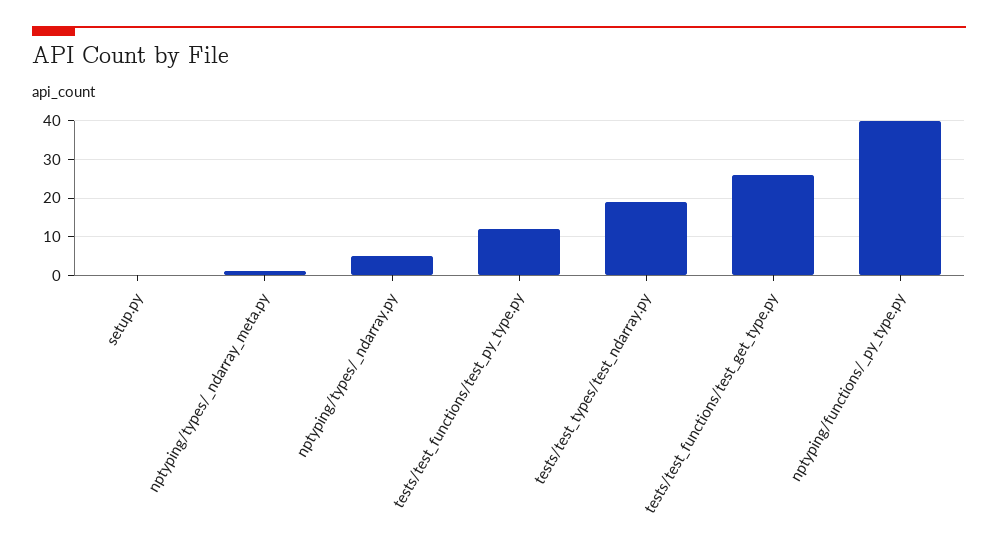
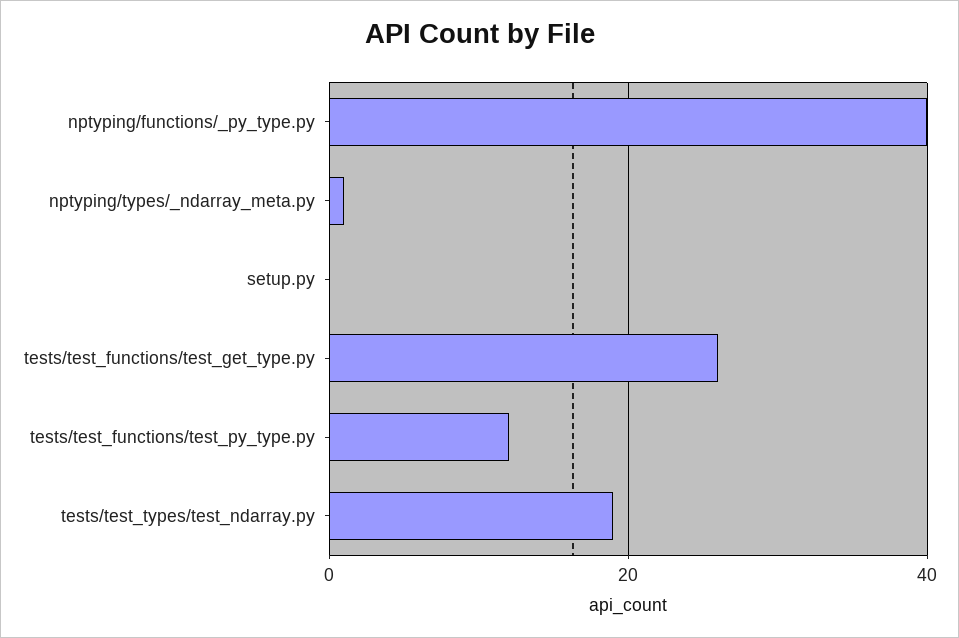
nptyping/types/_ndarray.py: 5 -> none

